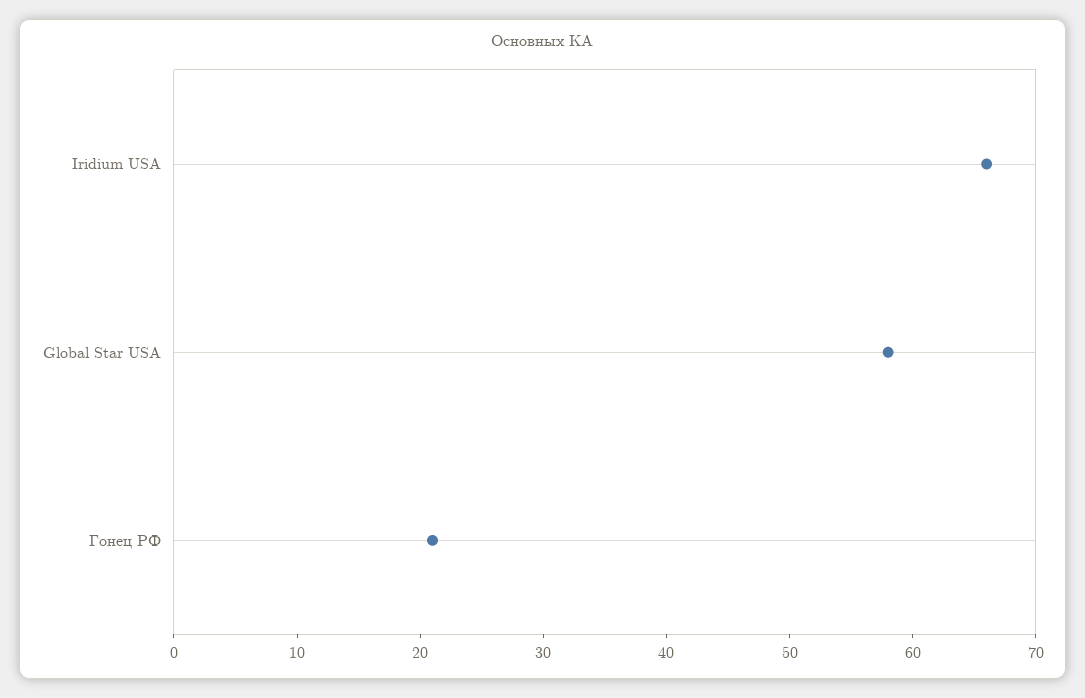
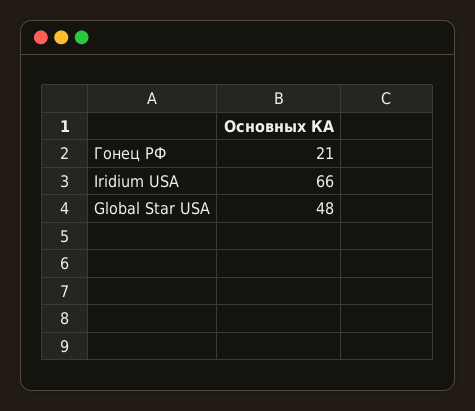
Global Star USA: 58 -> 48

